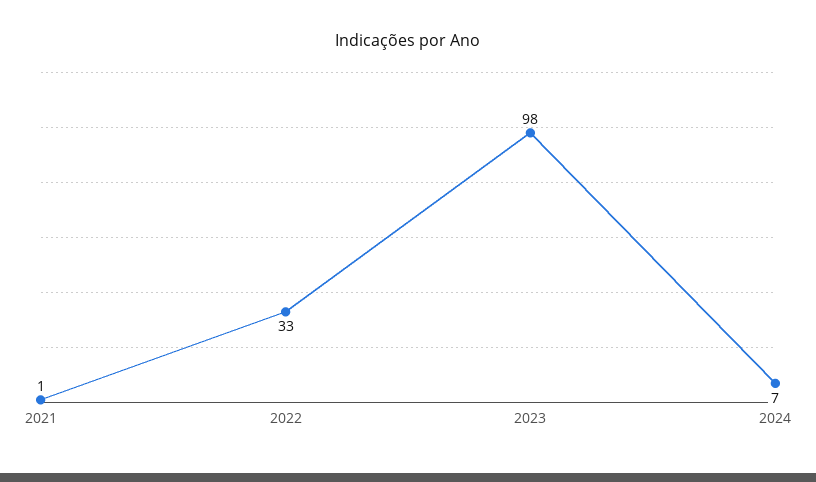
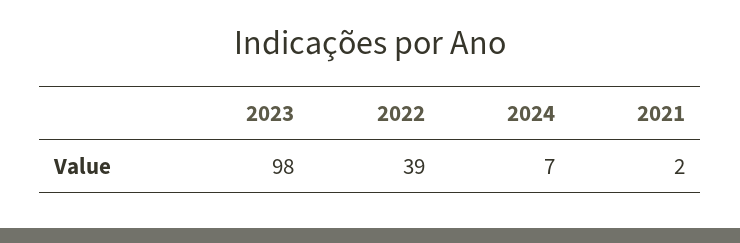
2021: 1 -> 2
2022: 33 -> 39

